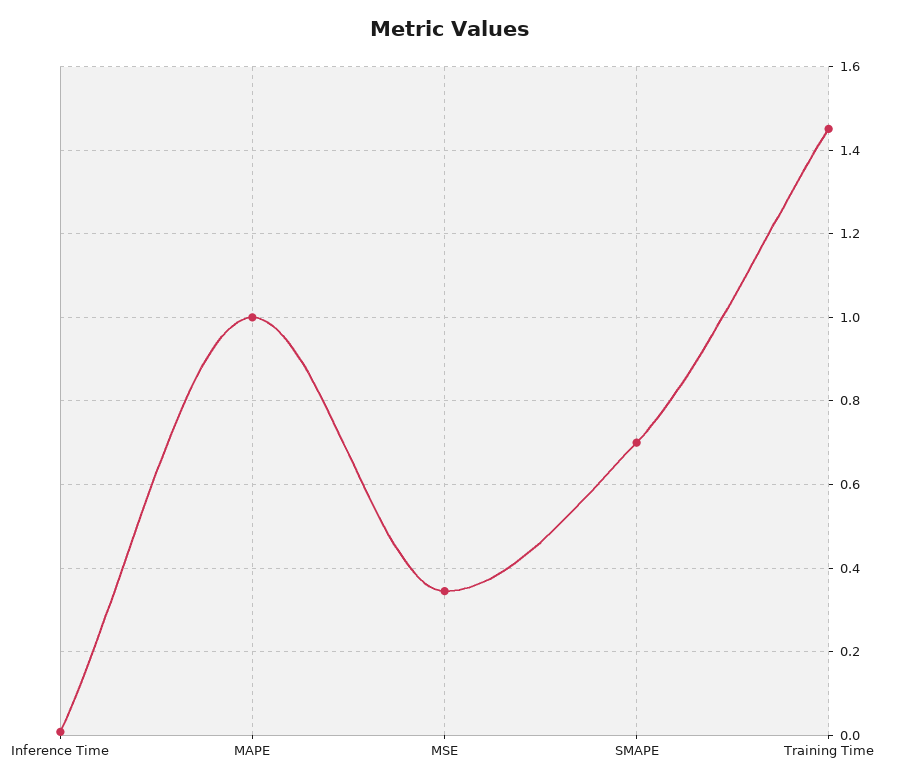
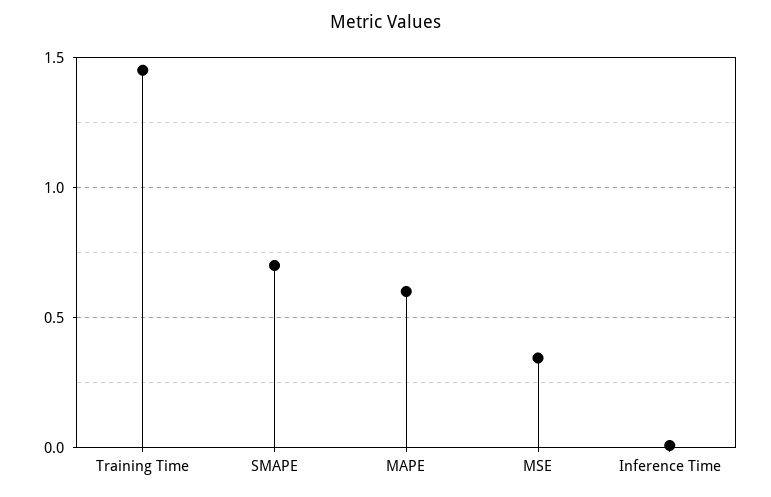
MAPE: 1 -> 0.6

